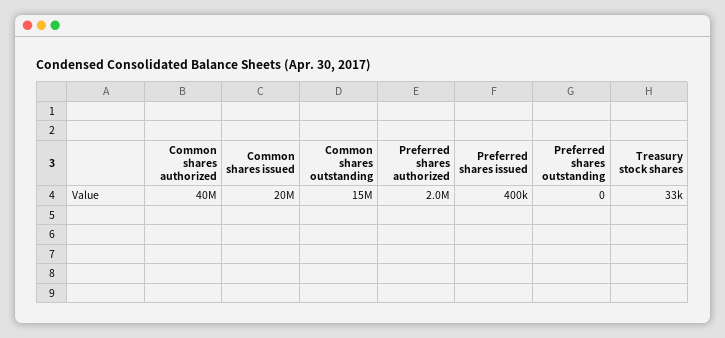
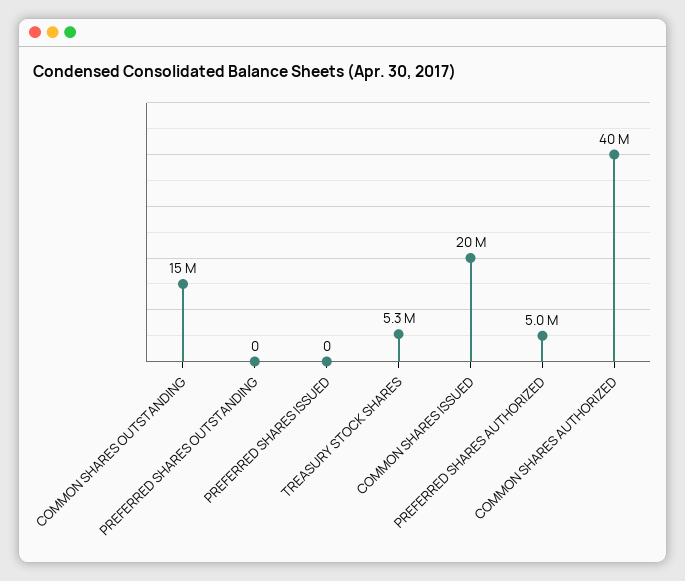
Preferred shares authorized: 2000000 -> 5000000
Preferred shares issued: 400000 -> 0
Treasury stock shares: 33000 -> 5300000

